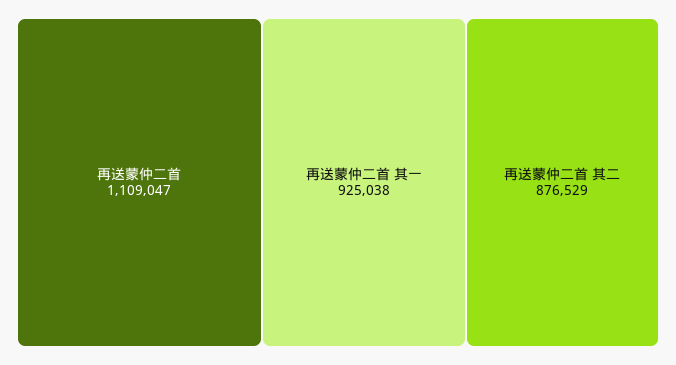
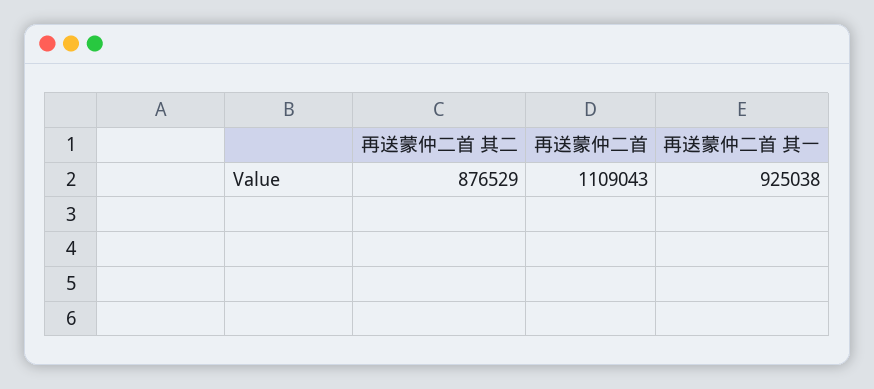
再送蒙仲二首: 1109047 -> 1109043

